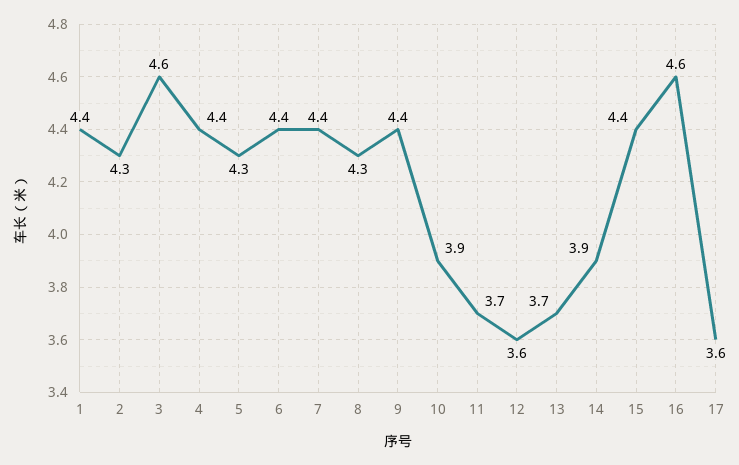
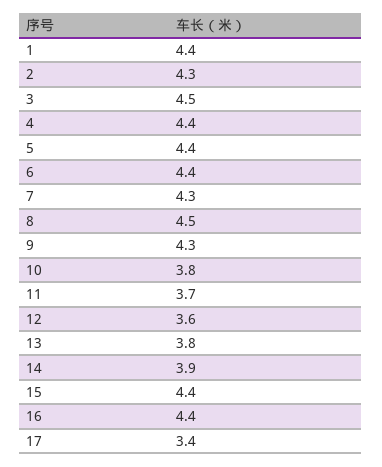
3: 4.6 -> 4.5
5: 4.3 -> 4.4
7: 4.4 -> 4.3
8: 4.3 -> 4.5
9: 4.4 -> 4.3
10: 3.9 -> 3.8
13: 3.7 -> 3.8
16: 4.6 -> 4.4
17: 3.6 -> 3.4

